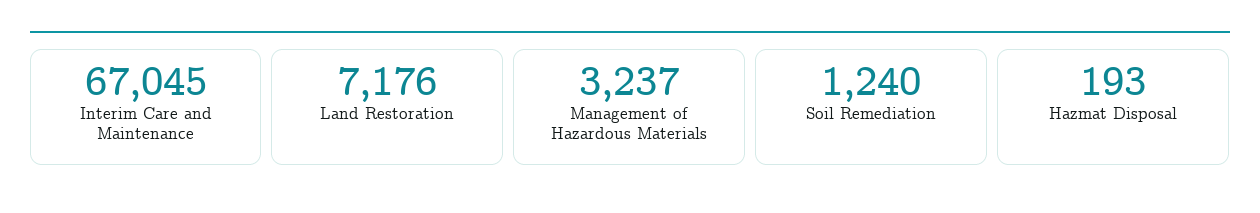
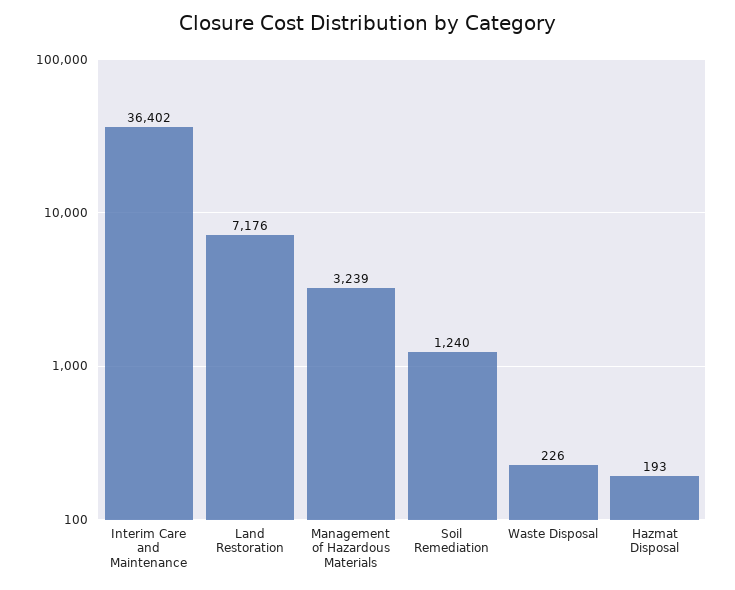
Interim Care and Maintenance: 67045 -> 36402
Management of Hazardous Materials: 3237 -> 3239
Waste Disposal: none -> 226

